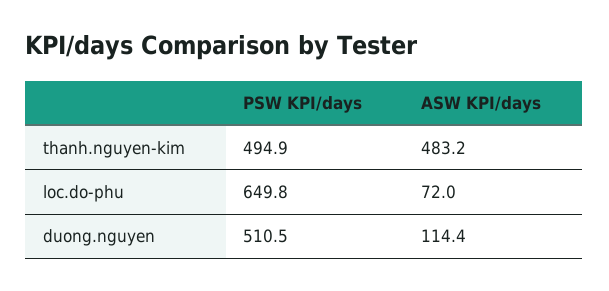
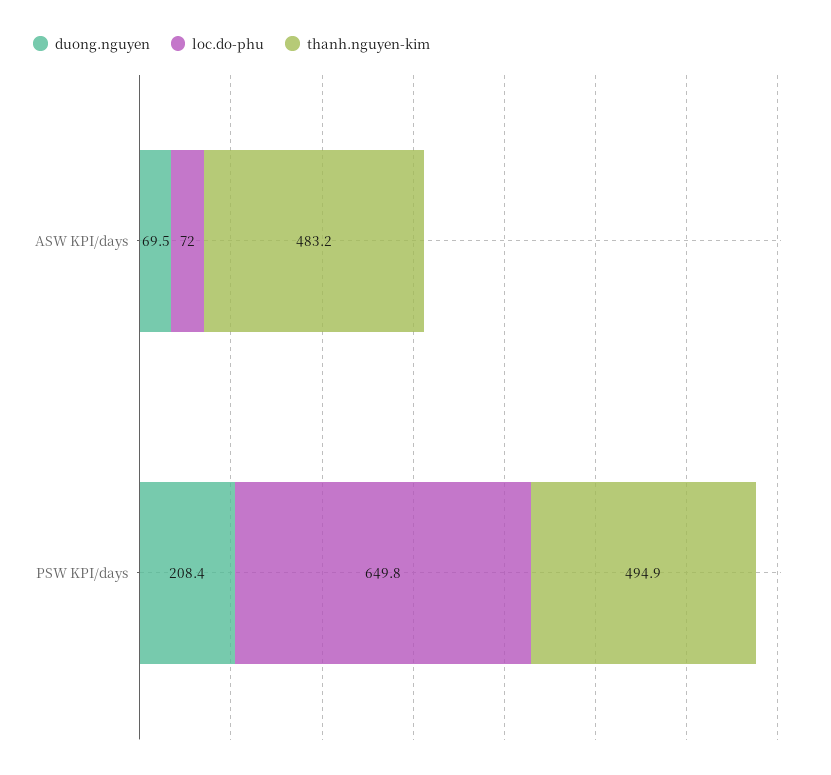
duong.nguyen, PSW KPI/days: 510.5 -> 208.4
duong.nguyen, ASW KPI/days: 114.4 -> 69.5

